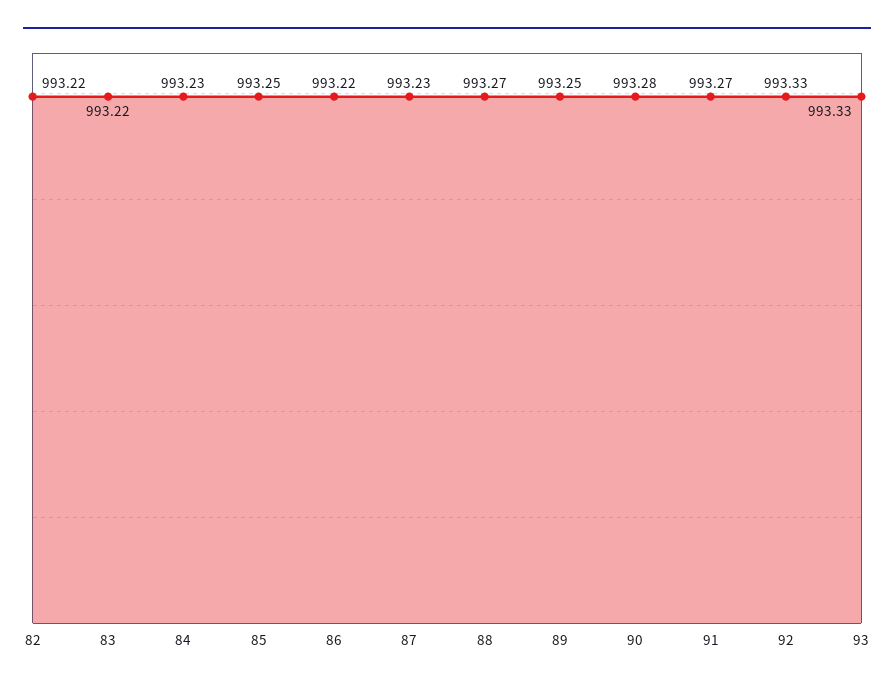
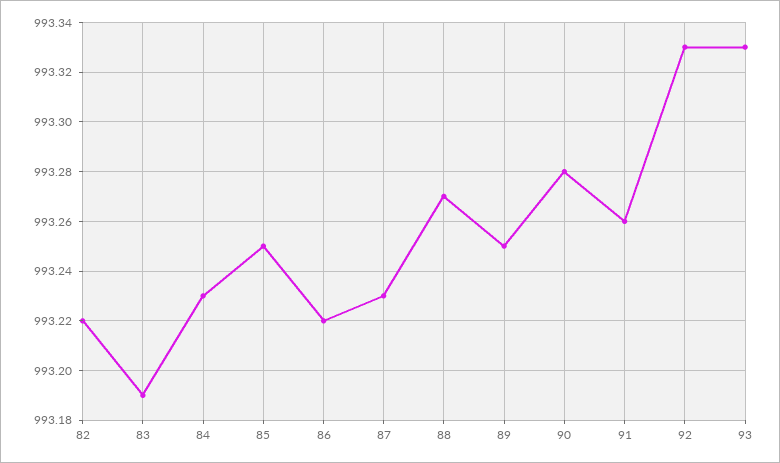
83: 993.22 -> 993.19
91: 993.27 -> 993.26

